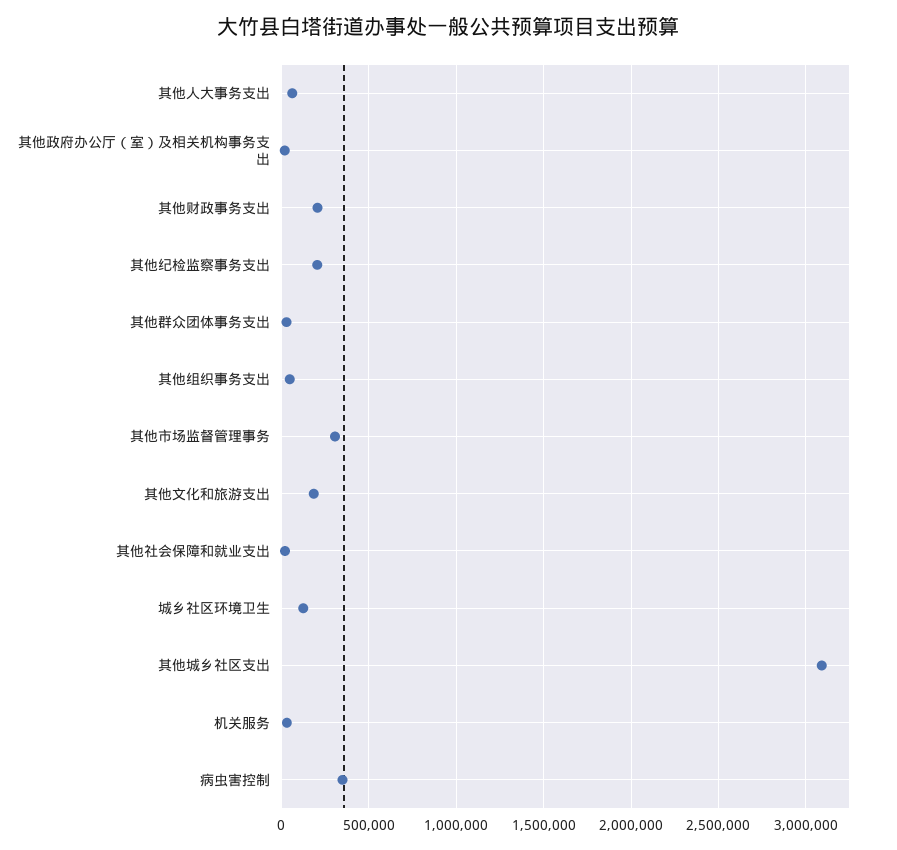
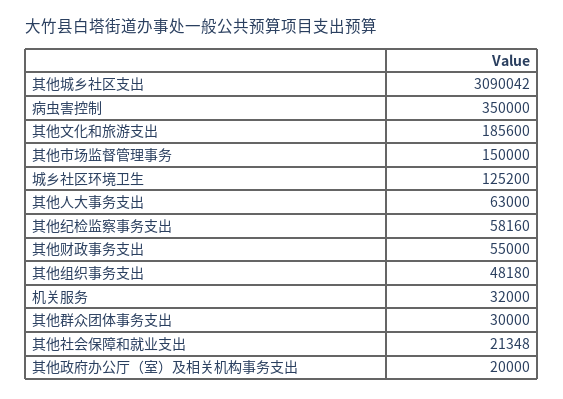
其他财政事务支出: 200000 -> 55000
其他纪检监察事务支出: 200000 -> 58160
其他市场监督管理事务: 300000 -> 150000

